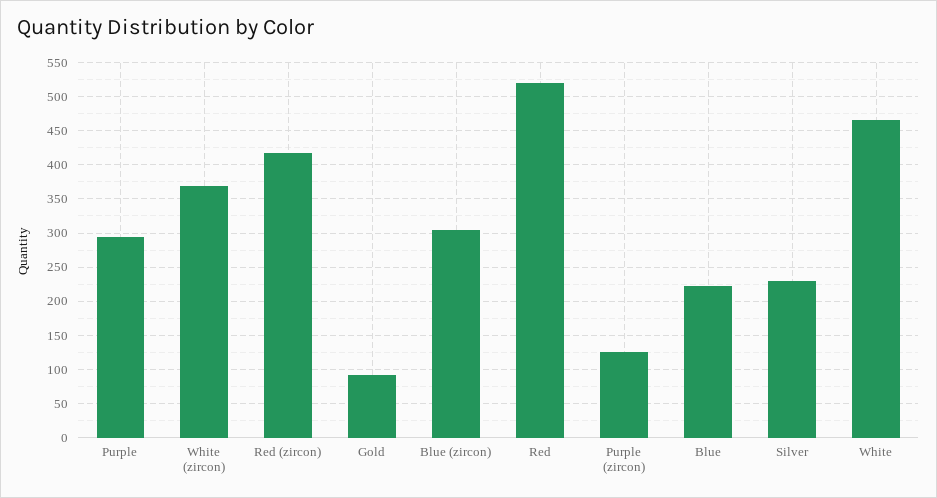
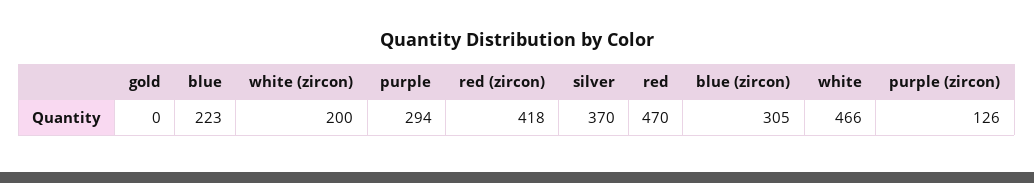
White (zircon): 370 -> 200
Gold: 90 -> 0
Red: 520 -> 470
Silver: 230 -> 370

